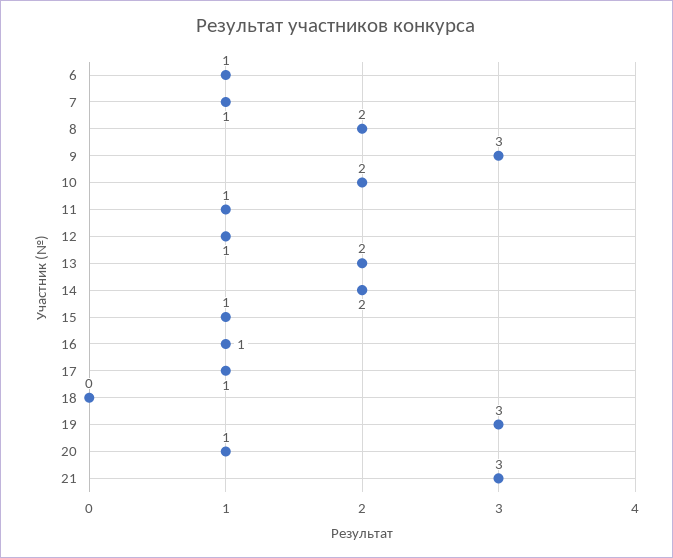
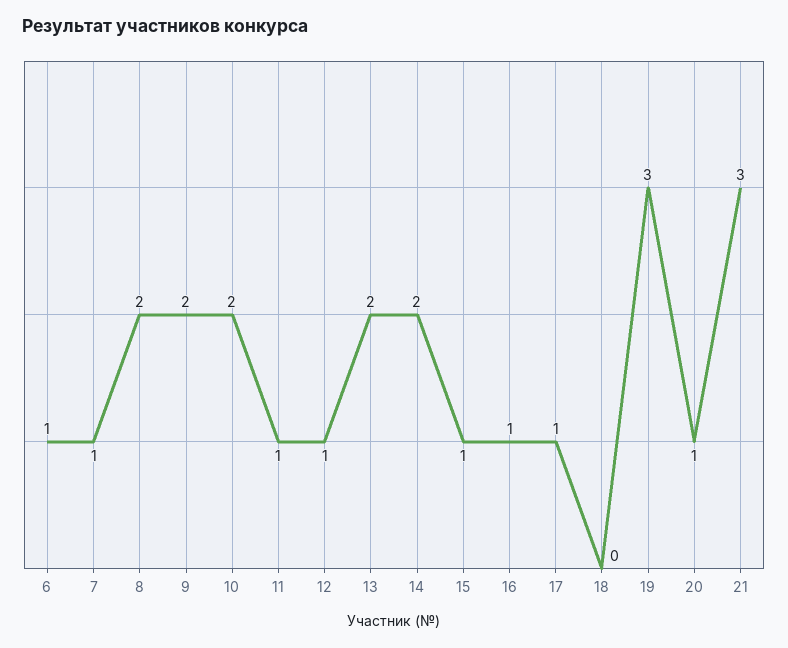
9: 3 -> 2

